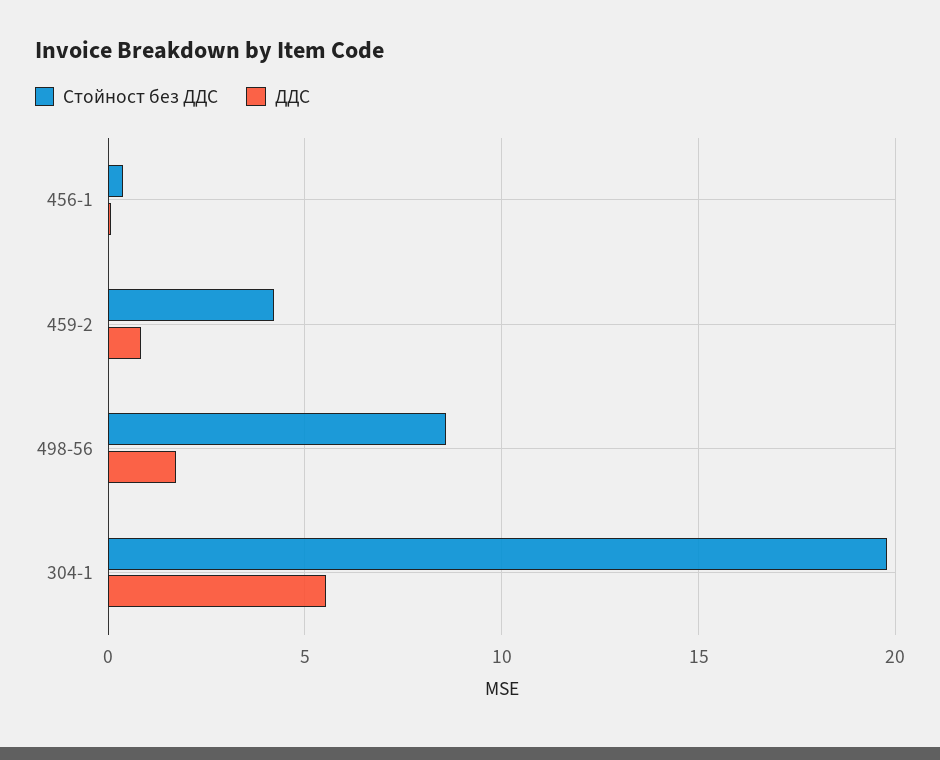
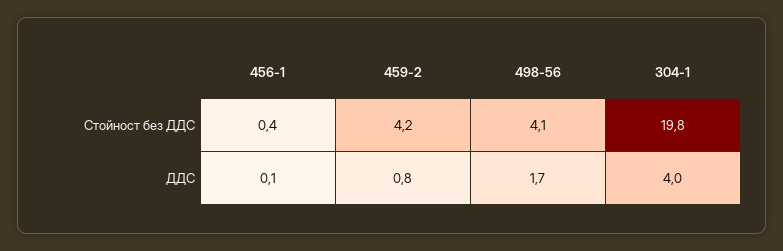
Стойност без ДДС, 498-56: 8.5 -> 4.1
ДДС, 304-1: 5.5 -> 4

